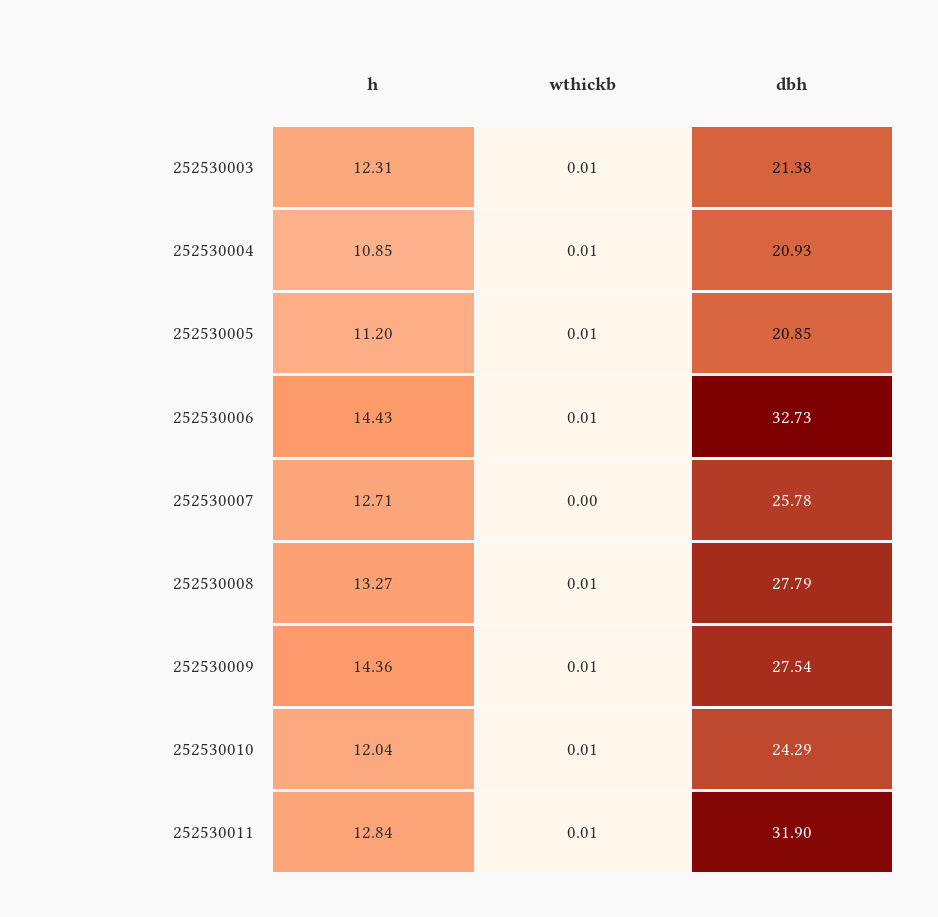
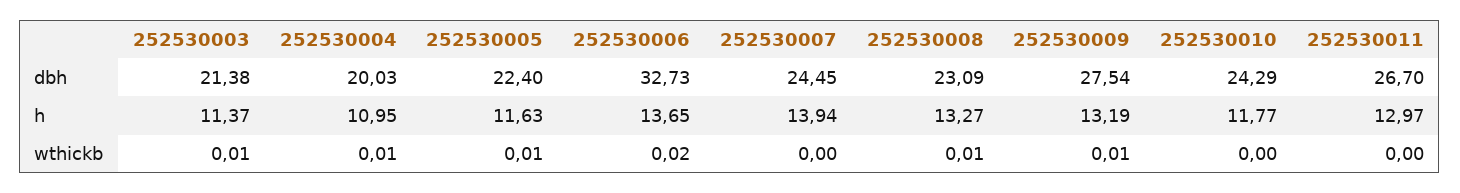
h, 252530003: 12.31 -> 11.37
h, 252530004: 10.85 -> 10.95
dbh, 252530004: 20.93 -> 20.03
h, 252530005: 11.2 -> 11.63
dbh, 252530005: 20.85 -> 22.4
h, 252530006: 14.43 -> 13.65
wthickb, 252530006: 0.01 -> 0.02
h, 252530007: 12.71 -> 13.94
dbh, 252530007: 25.78 -> 24.45
dbh, 252530008: 27.79 -> 23.09
h, 252530009: 14.36 -> 13.19
h, 252530010: 12.04 -> 11.77
wthickb, 252530010: 0.01 -> 0
h, 252530011: 12.84 -> 12.97
wthickb, 252530011: 0.01 -> 0
dbh, 252530011: 31.9 -> 26.7

